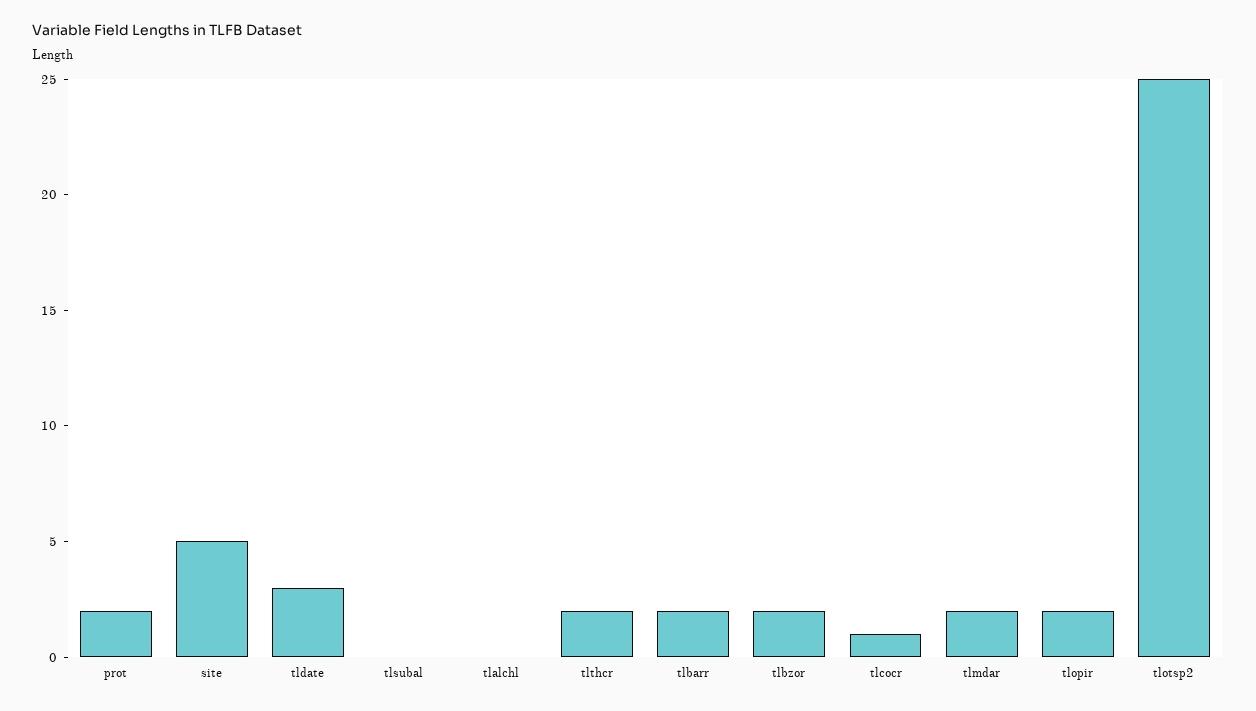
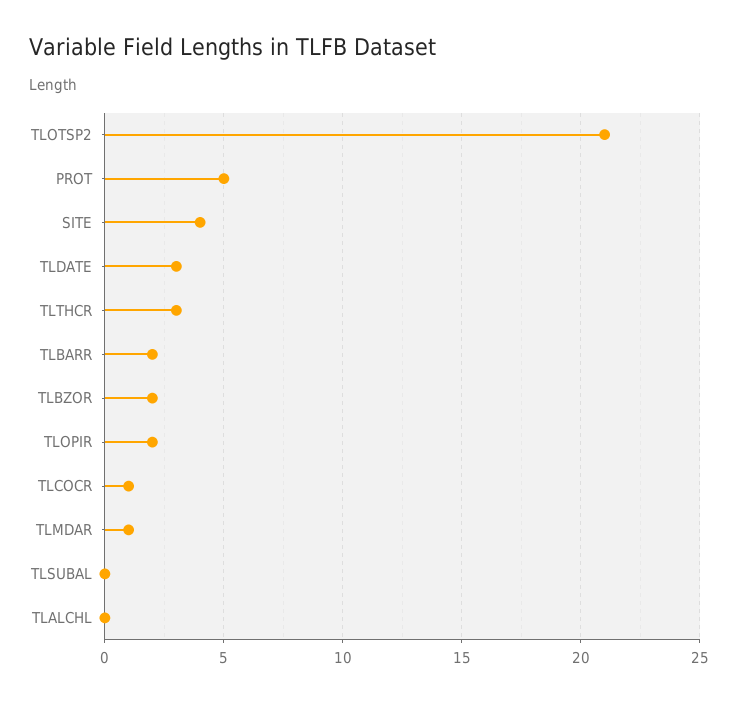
prot: 2 -> 5
site: 5 -> 4
tlthcr: 2 -> 3
tlmdar: 2 -> 1
tlotsp2: 25 -> 21

